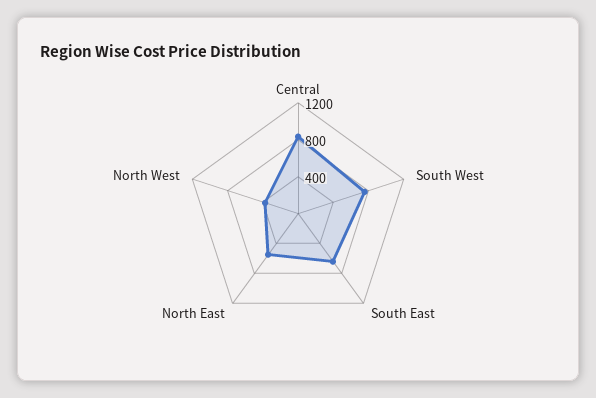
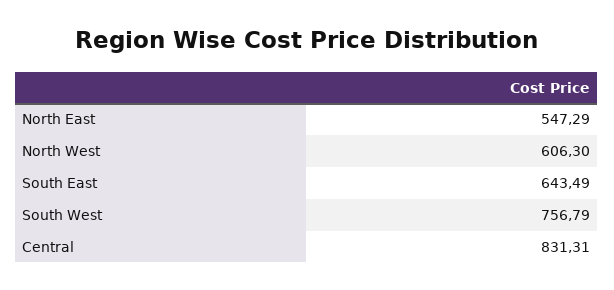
North West: 400 -> 606.3

